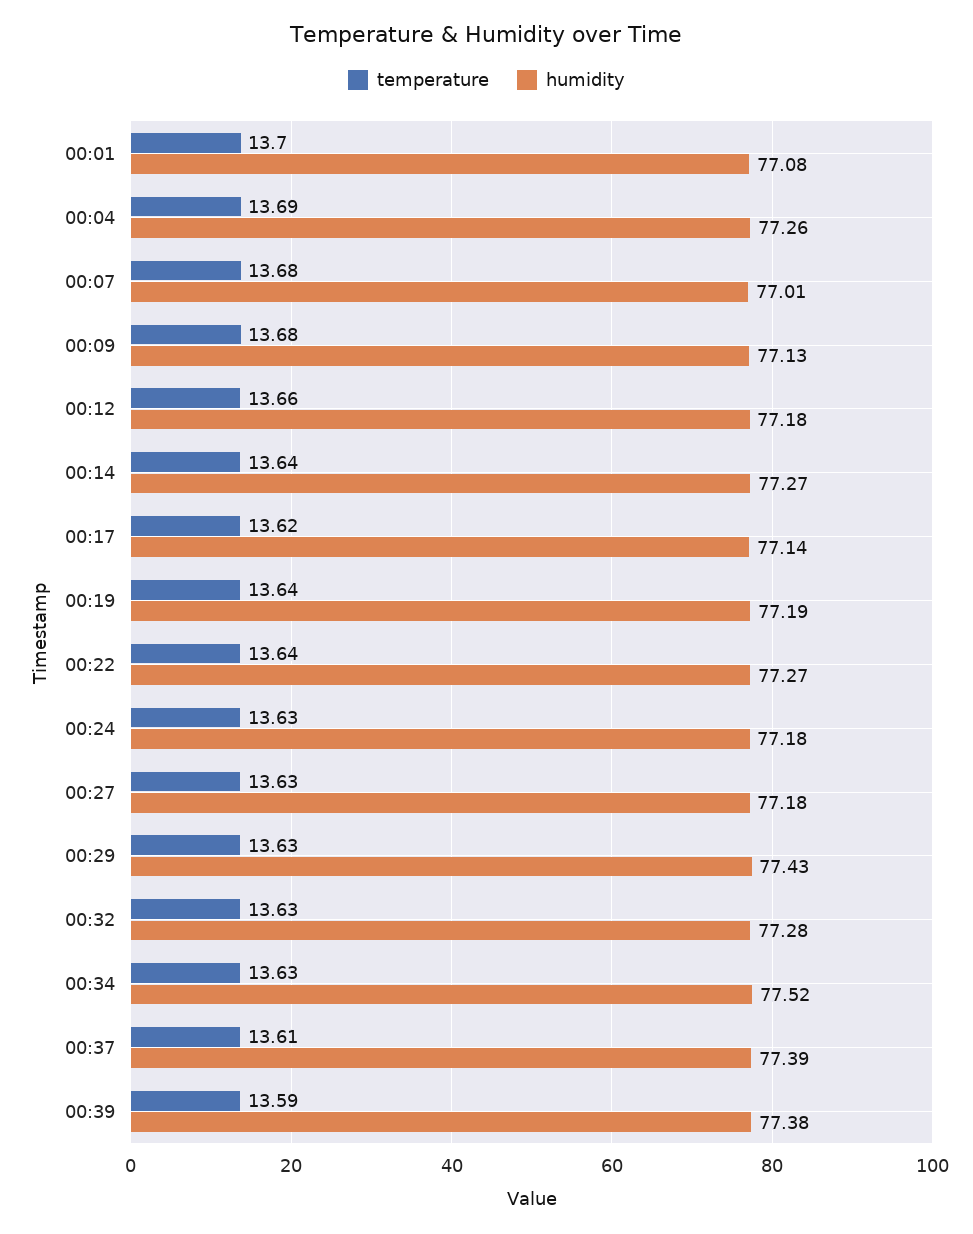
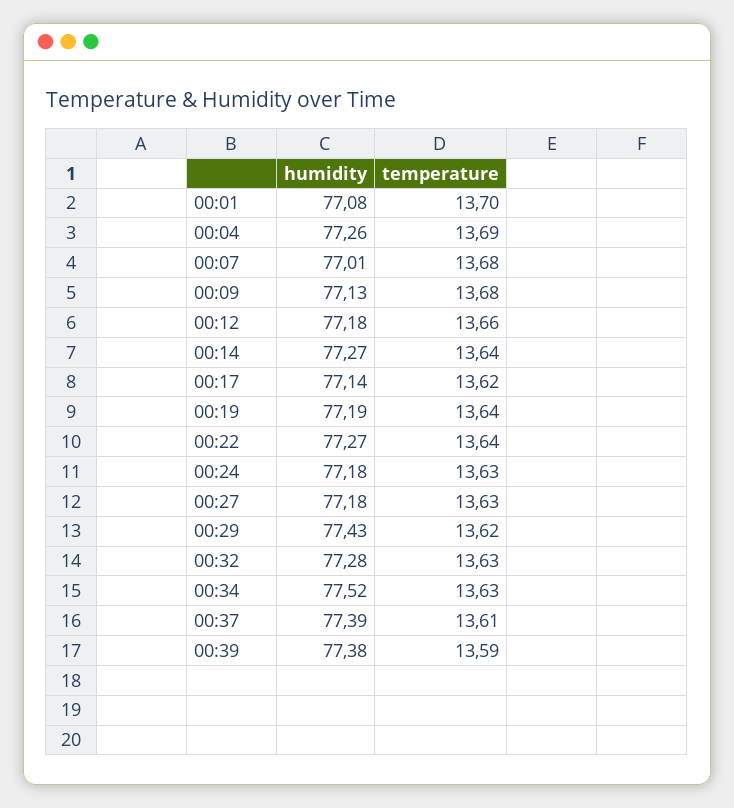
temperature, 00:29: 13.63 -> 13.62

